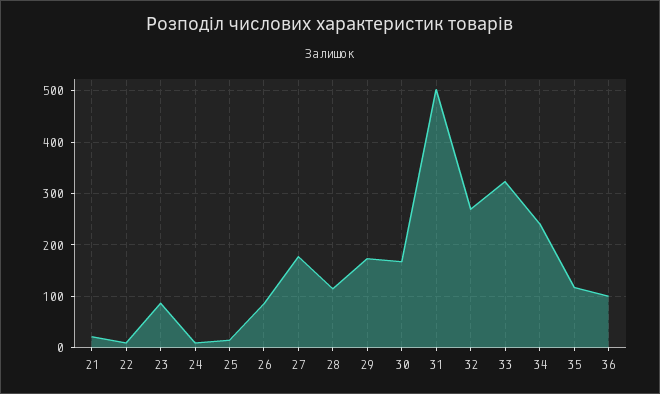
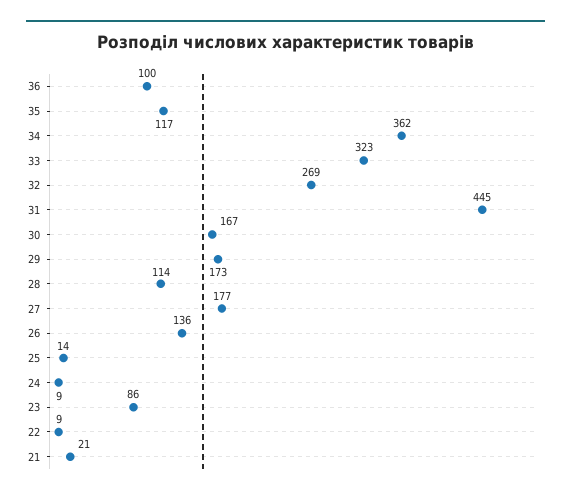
26: 80 -> 136
31: 500 -> 445
34: 240 -> 362

